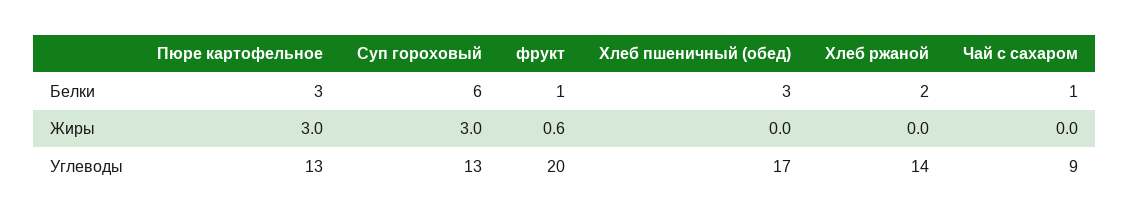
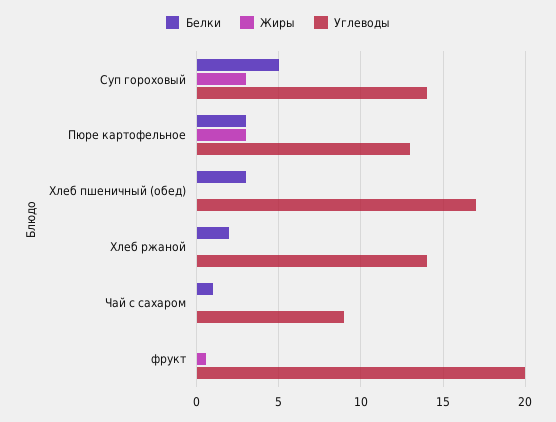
Белки, Суп гороховый: 6 -> 5
Белки, фрукт: 1 -> 0
Углеводы, Суп гороховый: 13 -> 14

